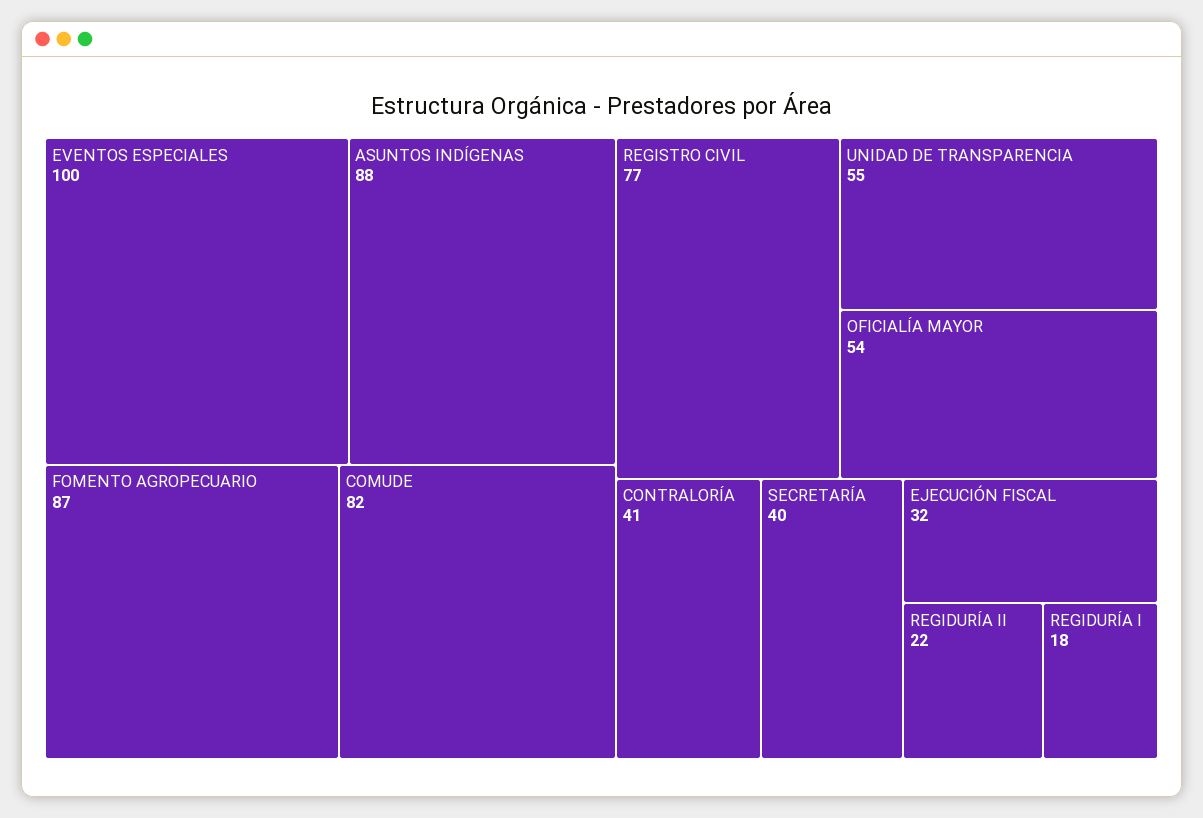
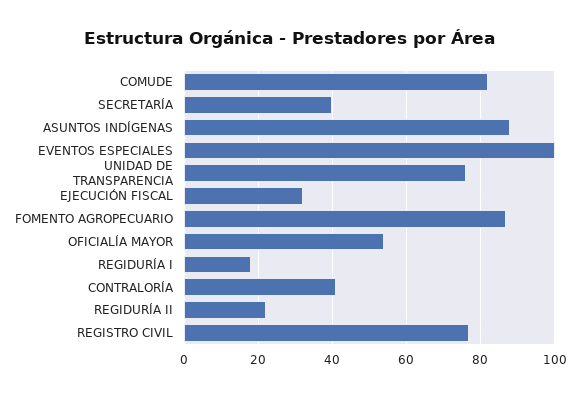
UNIDAD DE TRANSPARENCIA: 55 -> 75

